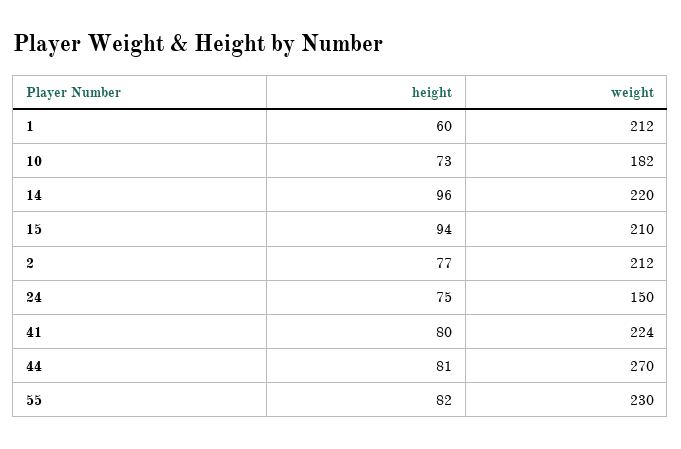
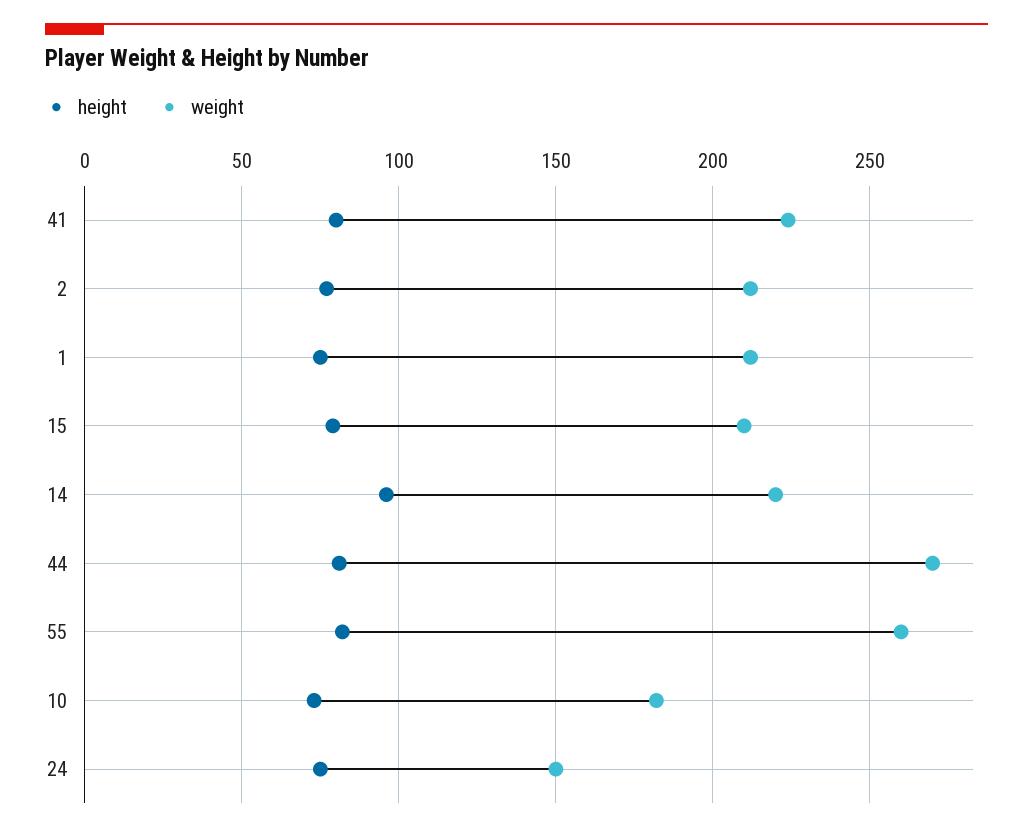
height, 1: 60 -> 75
height, 15: 94 -> 80
weight, 55: 230 -> 260

